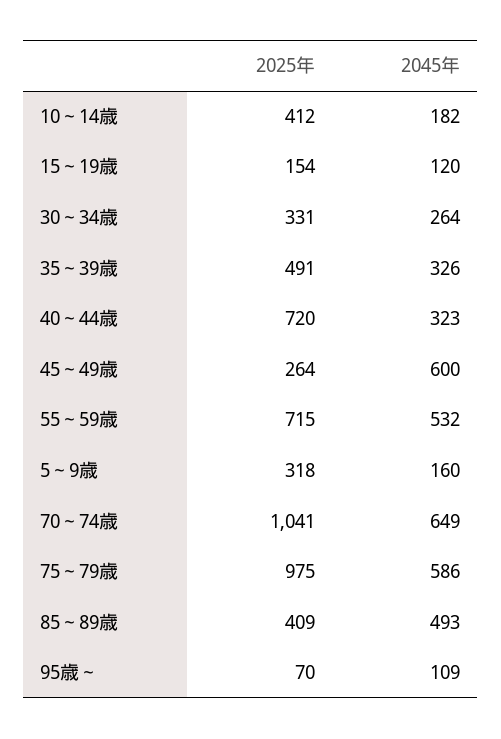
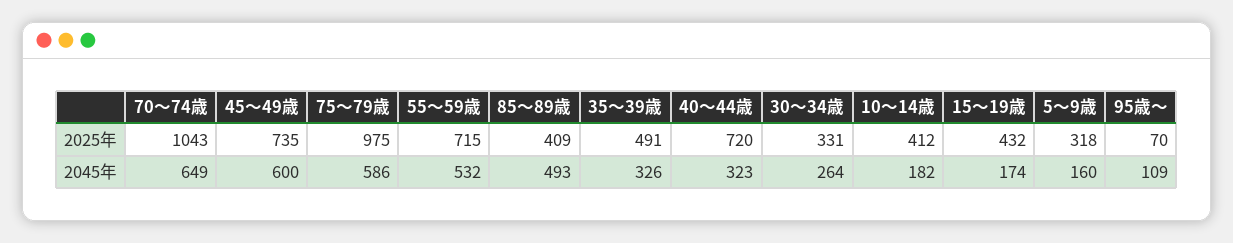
2025年, 15～19歳: 154 -> 432
2045年, 15～19歳: 120 -> 174
2025年, 45～49歳: 264 -> 735
2025年, 70～74歳: 1041 -> 1043

